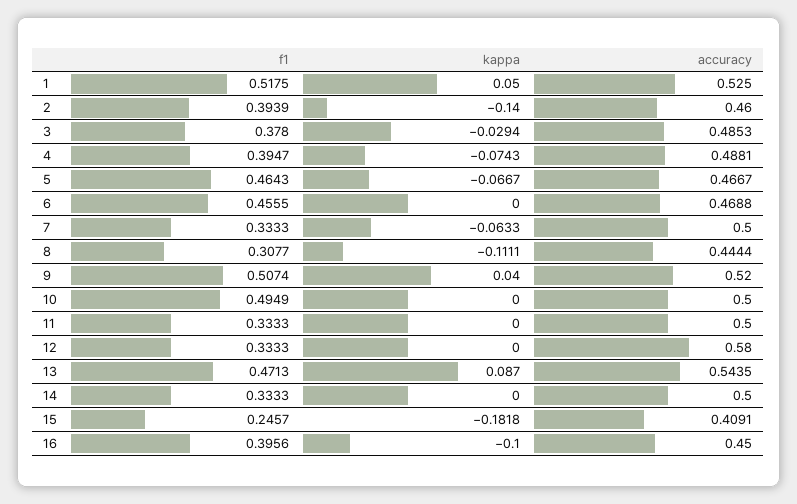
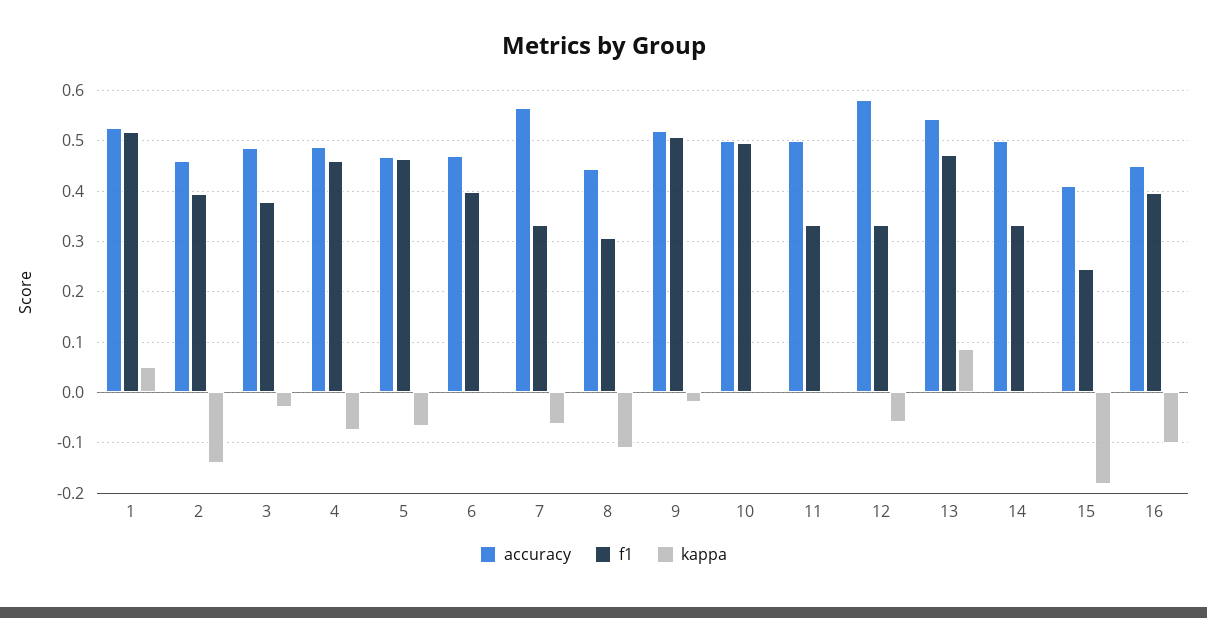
f1, 4: 0.3947 -> 0.46
f1, 6: 0.4555 -> 0.4
accuracy, 7: 0.5 -> 0.56
kappa, 9: 0.04 -> -0.02
kappa, 12: 0 -> -0.06

